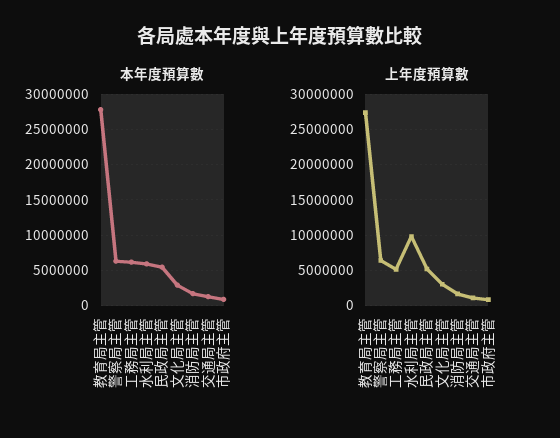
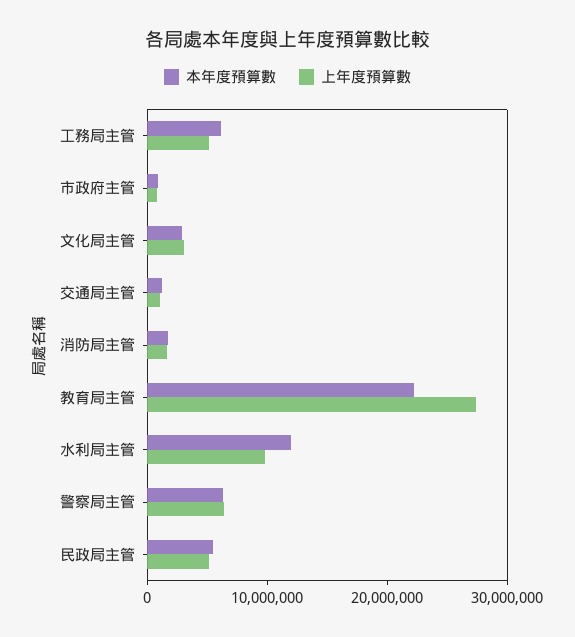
本年度預算數, 教育局主管: 28000000 -> 22000000
本年度預算數, 水利局主管: 6000000 -> 12000000

